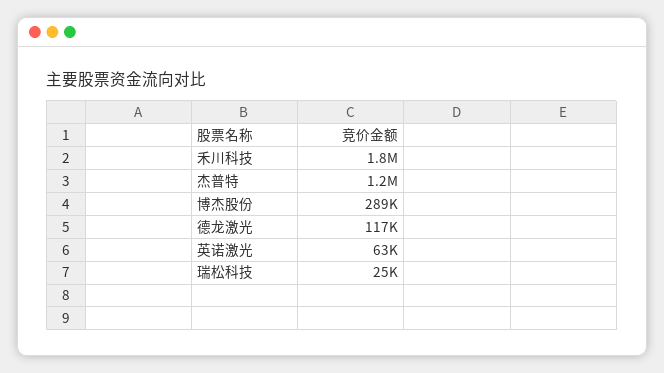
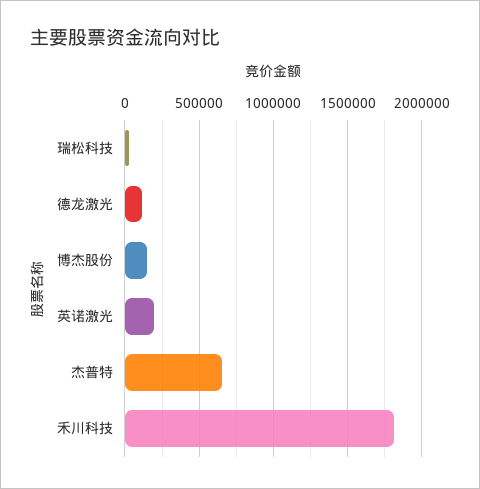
杰普特: 1200000 -> 650000
博杰股份: 289000 -> 150000
英诺激光: 63000 -> 200000

